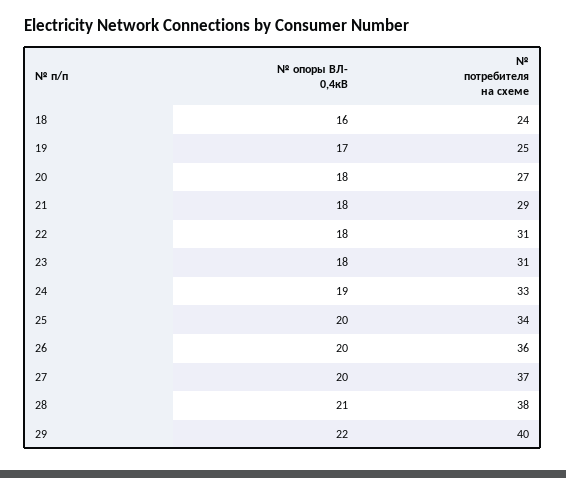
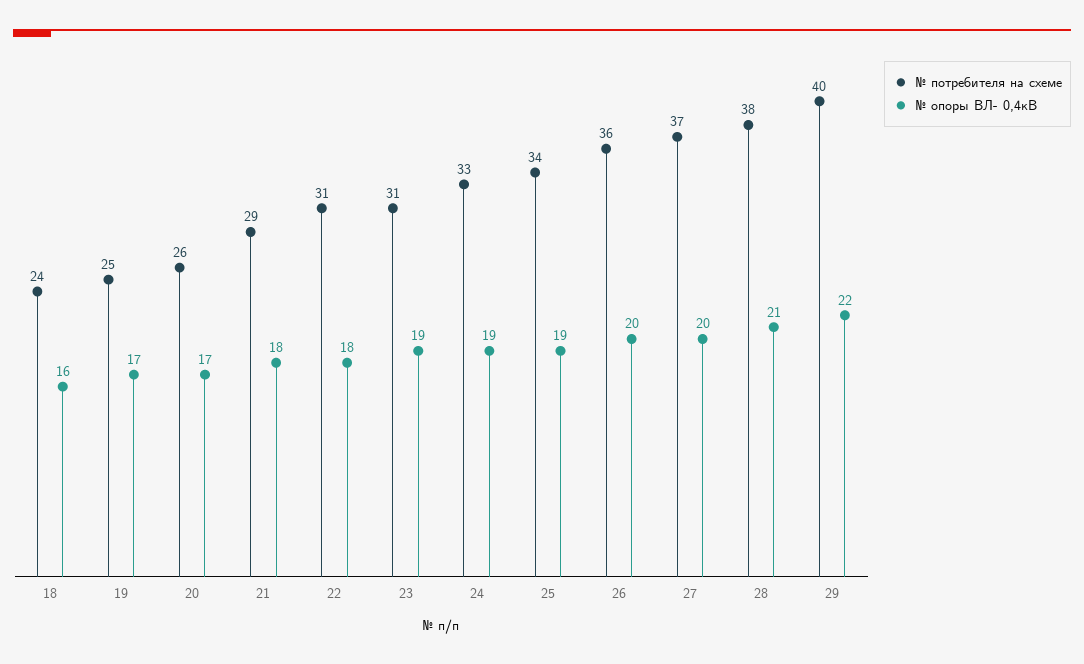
№ опоры ВЛ- 0,4кВ, 20: 18 -> 17
№ потребителя на схеме, 20: 27 -> 26
№ опоры ВЛ- 0,4кВ, 23: 18 -> 19
№ опоры ВЛ- 0,4кВ, 25: 20 -> 19

